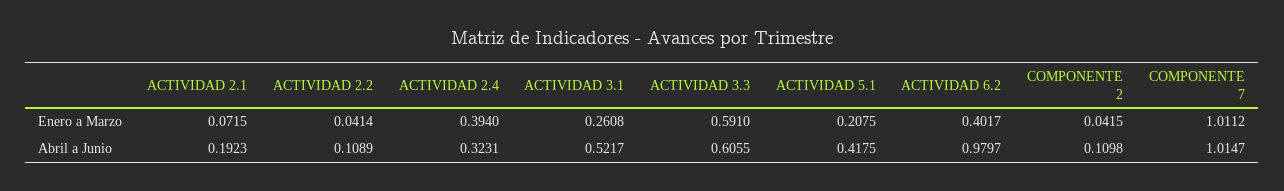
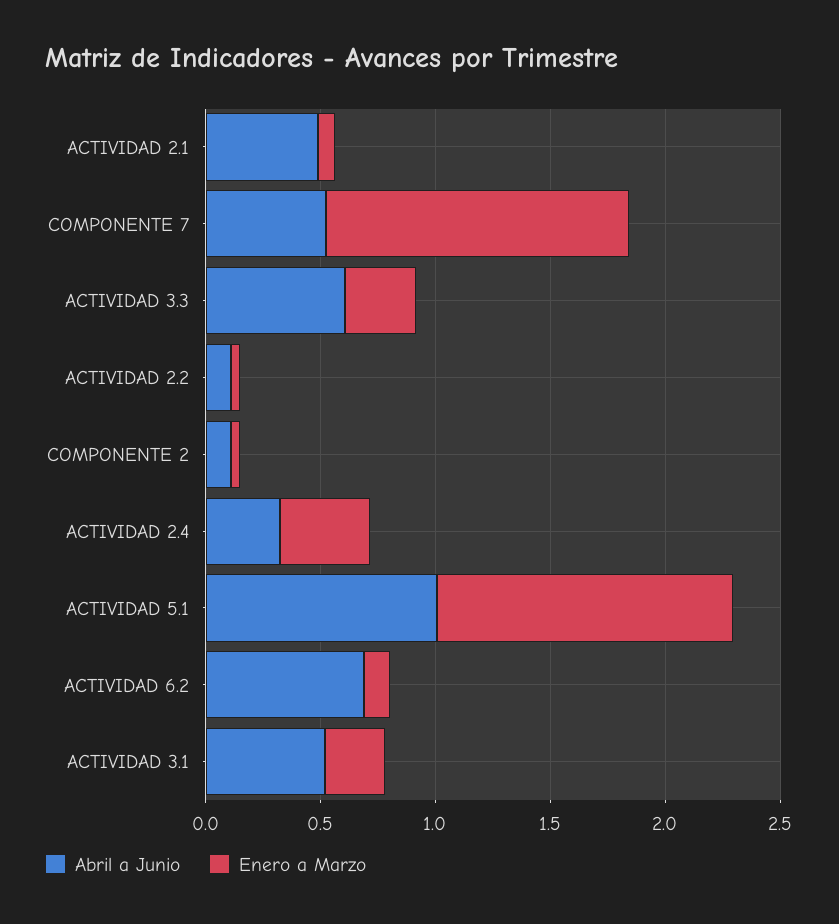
Enero a Marzo, ACTIVIDAD 3.3: 0.591 -> 0.3
Enero a Marzo, ACTIVIDAD 5.1: 0.2075 -> 1.3
Enero a Marzo, ACTIVIDAD 6.2: 0.4017 -> 0.1
Enero a Marzo, COMPONENTE 7: 1.0112 -> 1.3
Abril a Junio, ACTIVIDAD 2.1: 0.1923 -> 0.5
Abril a Junio, ACTIVIDAD 5.1: 0.4175 -> 1
Abril a Junio, ACTIVIDAD 6.2: 0.9797 -> 0.7
Abril a Junio, COMPONENTE 7: 1.0147 -> 0.5

